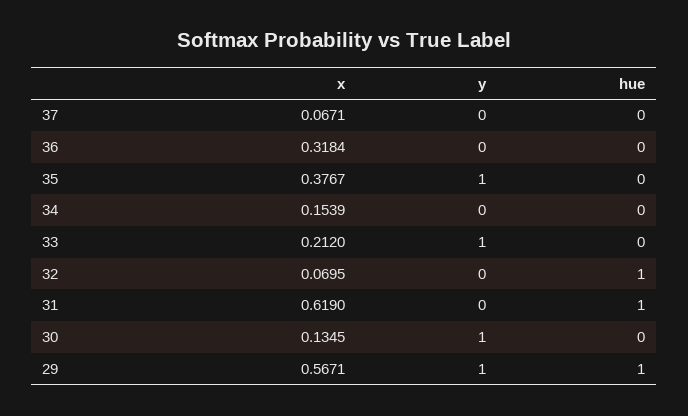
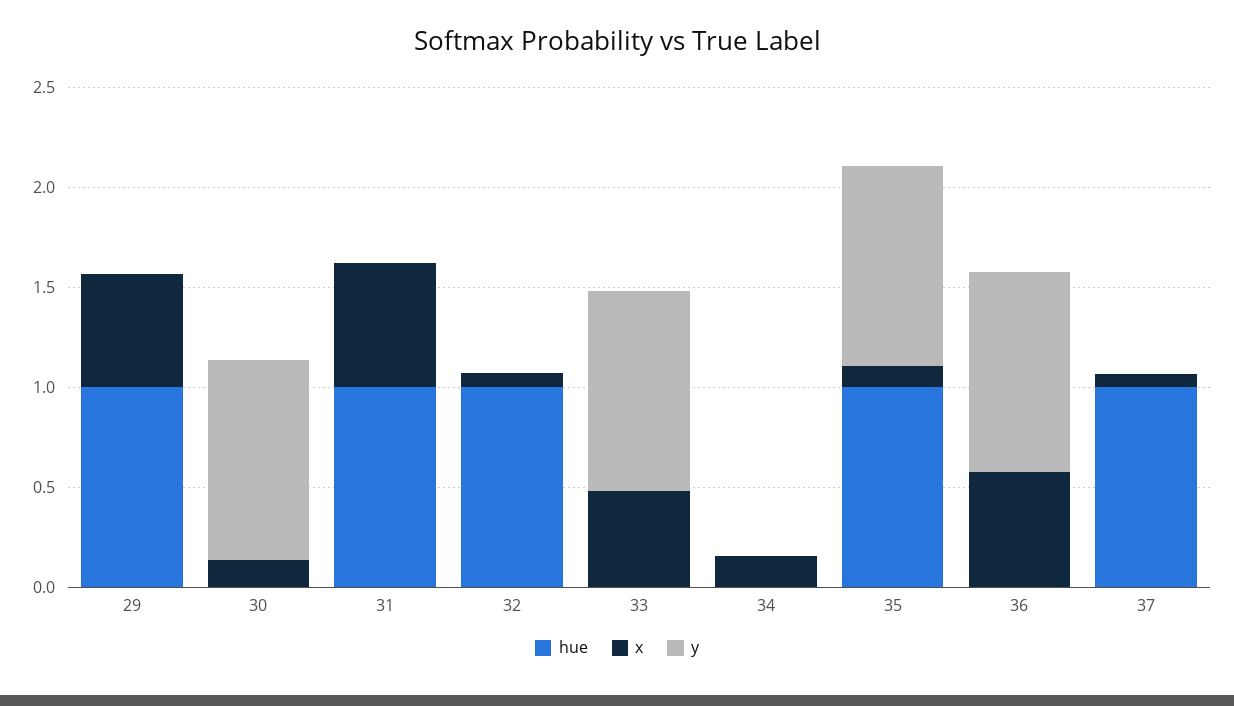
hue, 37: 0 -> 1
x, 36: 0.3184 -> 0.6
y, 36: 0 -> 1
x, 35: 0.3767 -> 0.1
hue, 35: 0 -> 1
x, 33: 0.212 -> 0.5
y, 29: 1 -> 0

